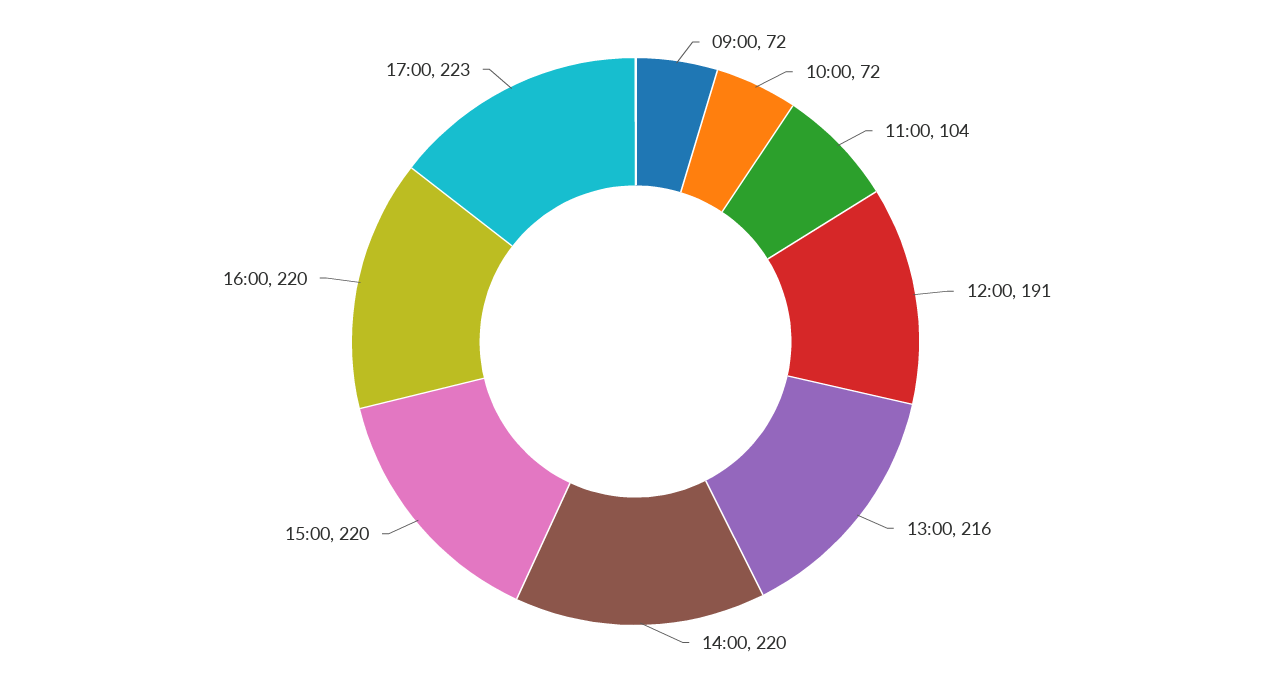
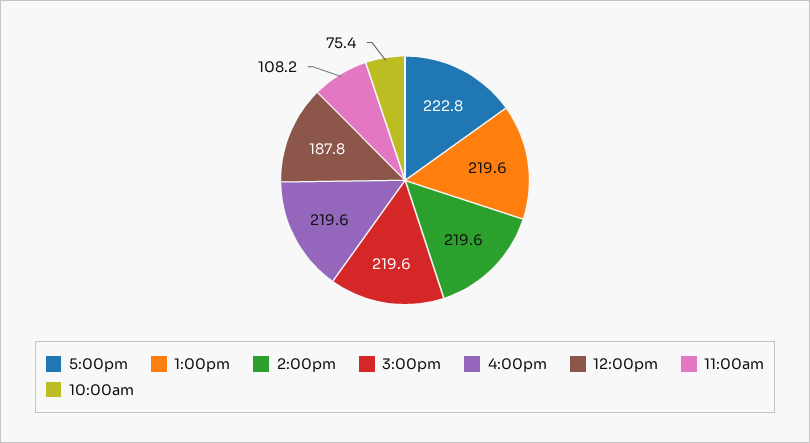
09:00: 72 -> none
10:00: 72 -> 75.4
11:00: 104 -> 108.2
12:00: 191 -> 187.8
13:00: 216 -> 219.6

